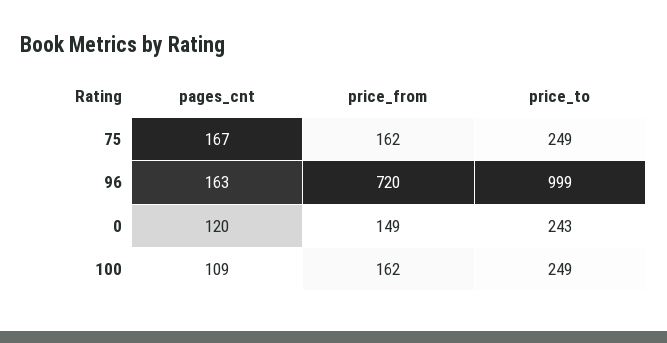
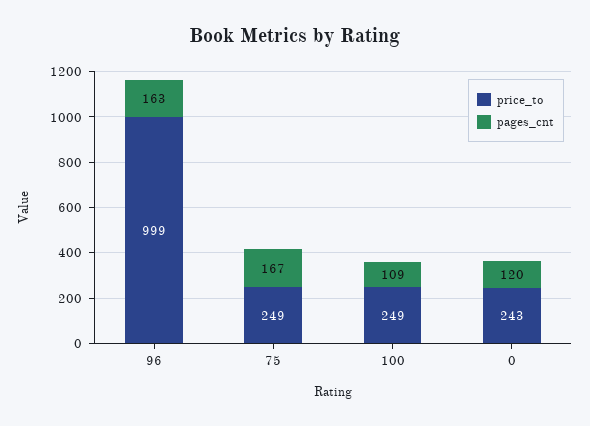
price_from, 75: 162 -> none
price_from, 96: 720 -> none
price_from, 0: 149 -> none
price_from, 100: 162 -> none

